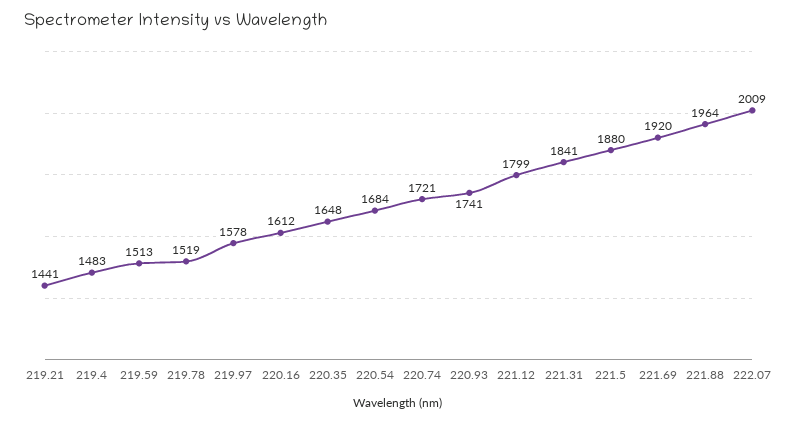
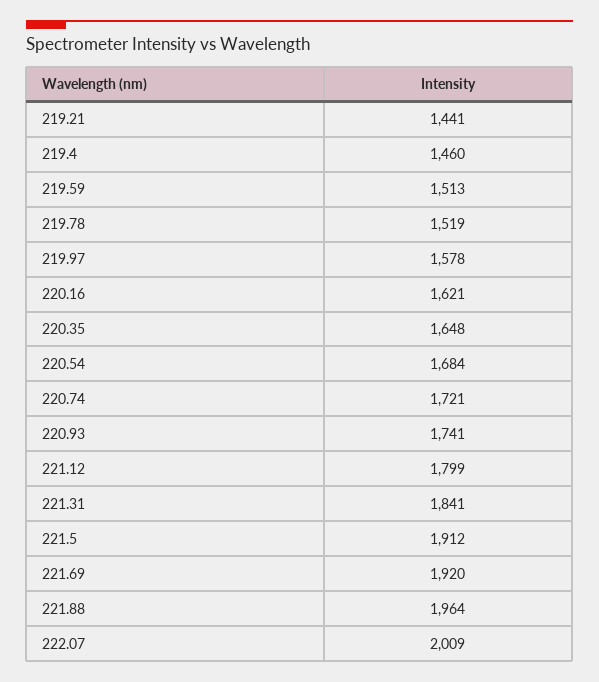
219.4: 1483 -> 1460
220.16: 1612 -> 1621
221.5: 1880 -> 1912

